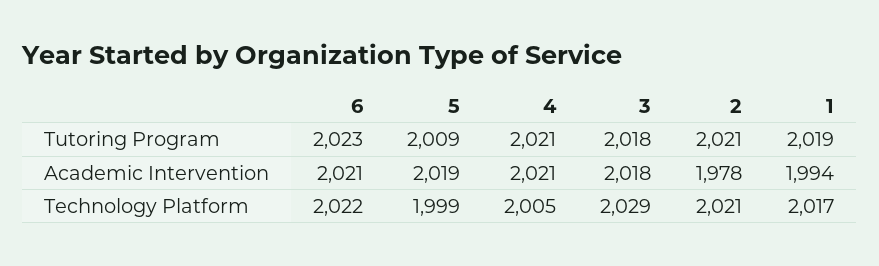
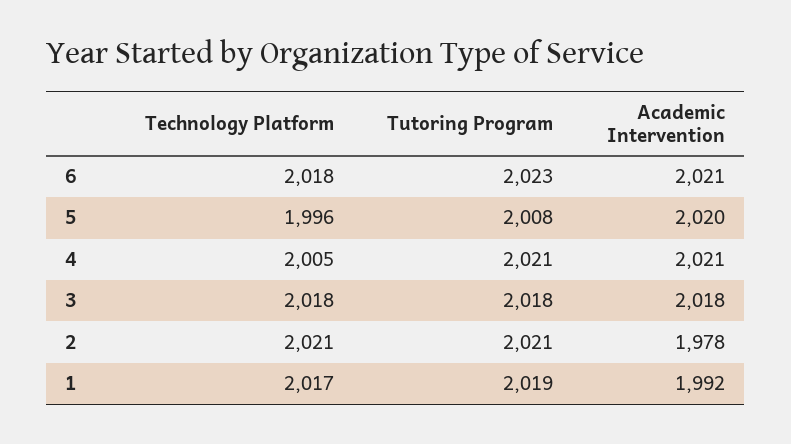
5, Tutoring Program: 2009 -> 2008
5, Academic Intervention: 2019 -> 2020
1, Academic Intervention: 1994 -> 1992
6, Technology Platform: 2022 -> 2018
5, Technology Platform: 1999 -> 1996
3, Technology Platform: 2029 -> 2018

